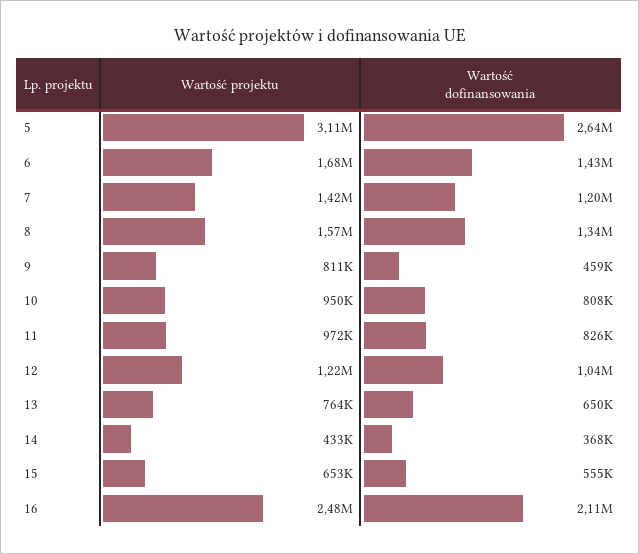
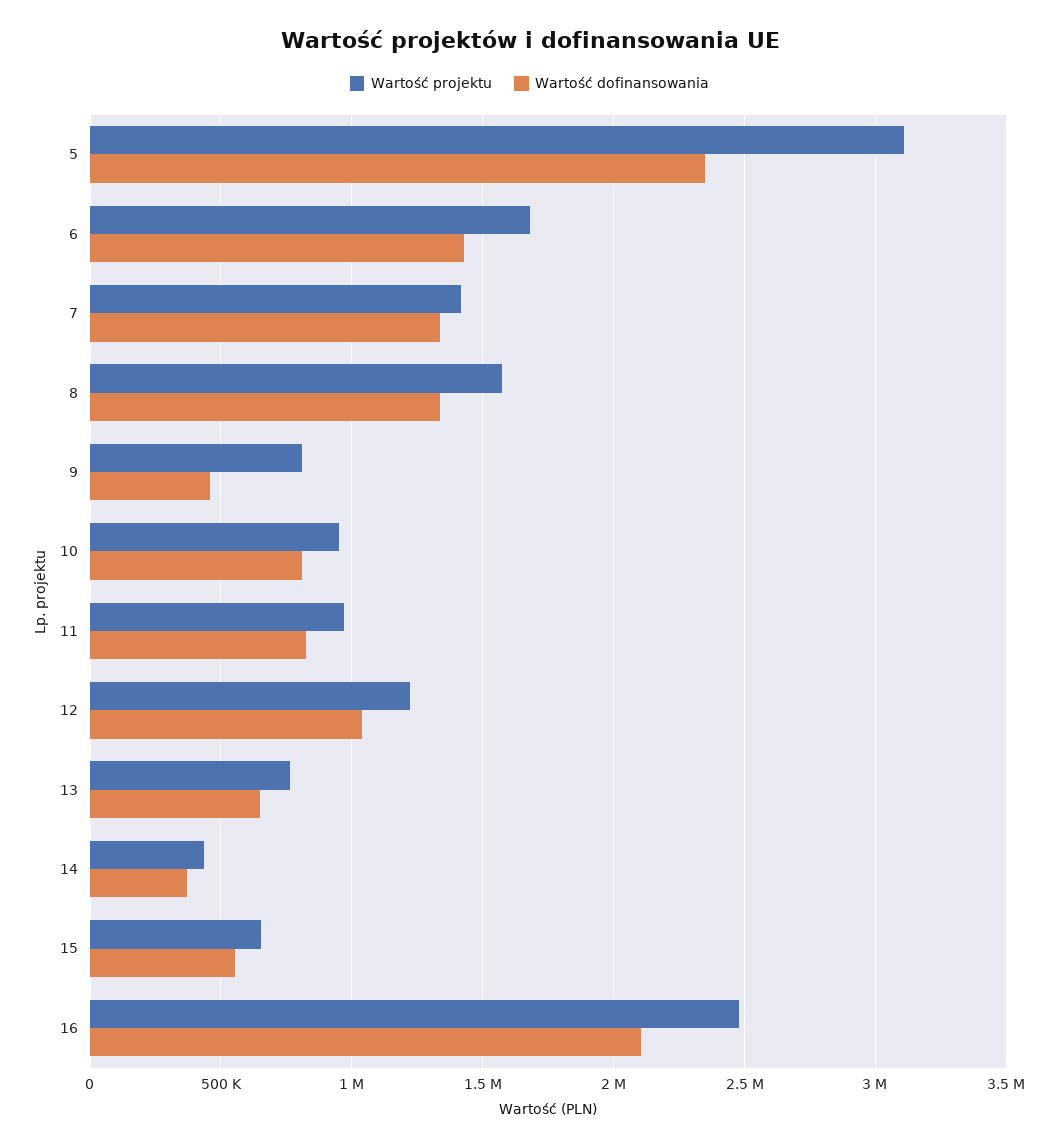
Wartość dofinansowania, 5: 2640000 -> 2350000
Wartość dofinansowania, 7: 1200000 -> 1350000

